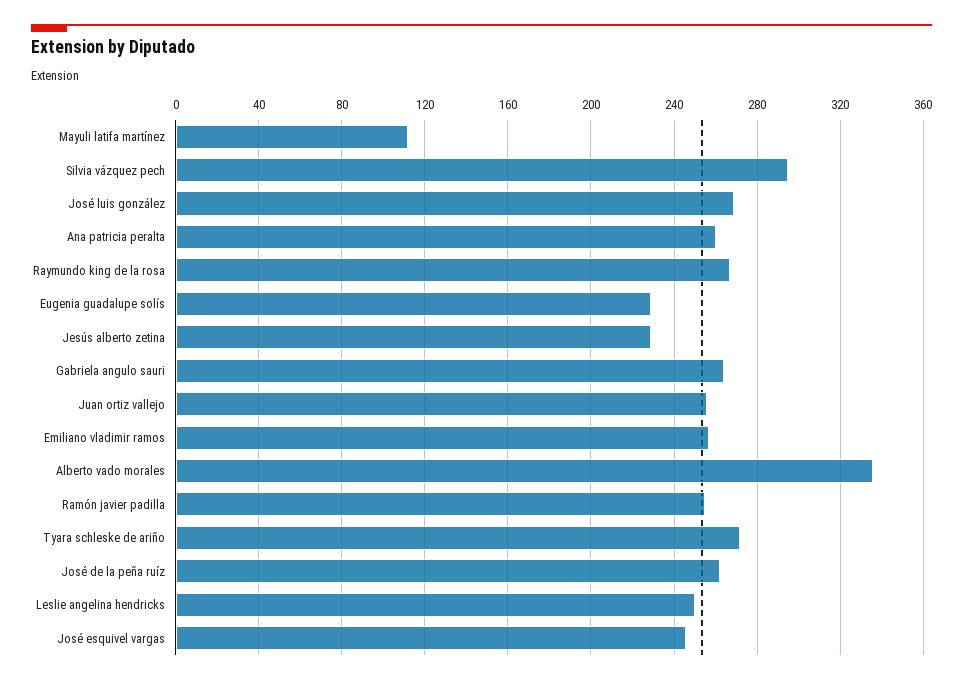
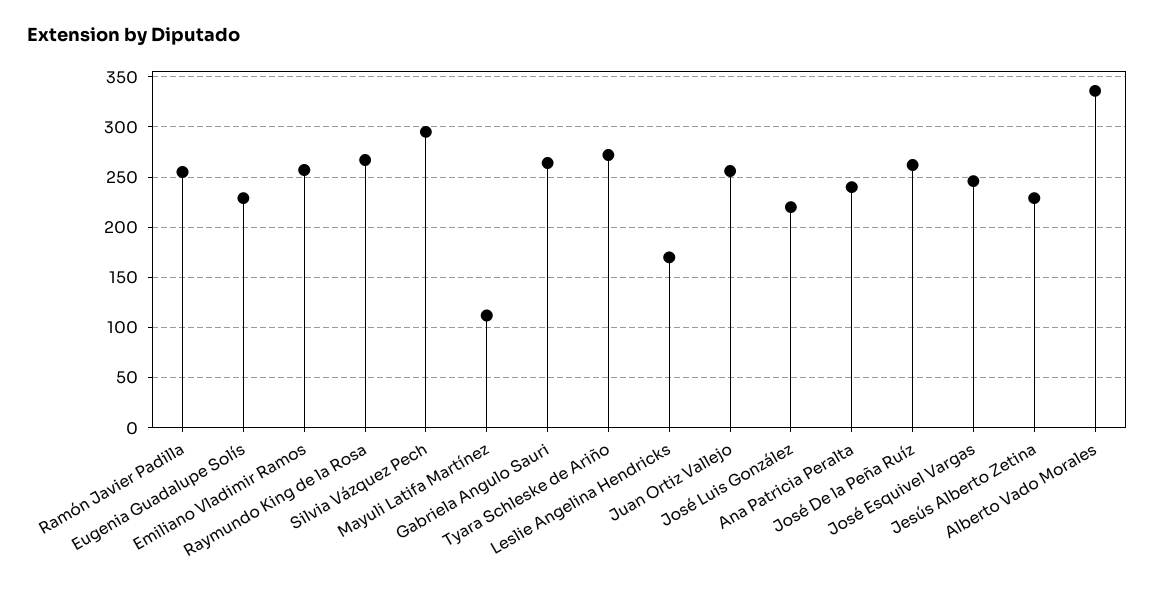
José luis gonzález: 270 -> 220
Ana patricia peralta: 260 -> 240
Leslie angelina hendricks: 250 -> 170

